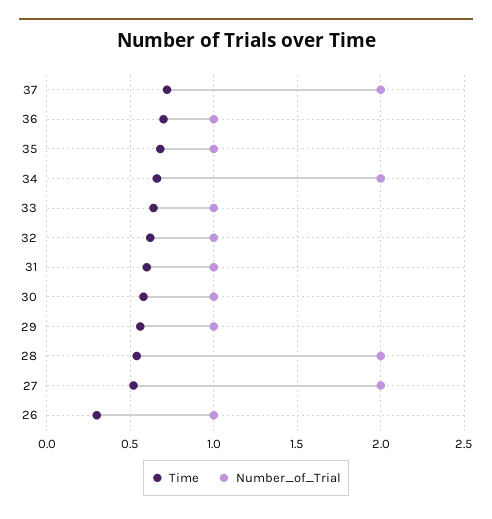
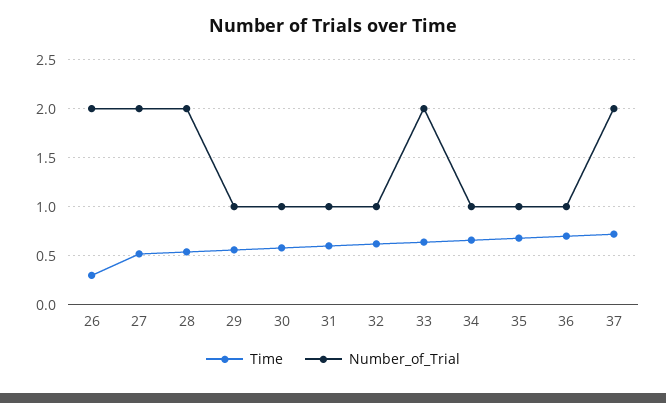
Number_of_Trial, 34: 2 -> 1
Number_of_Trial, 33: 1 -> 2
Number_of_Trial, 26: 1 -> 2

